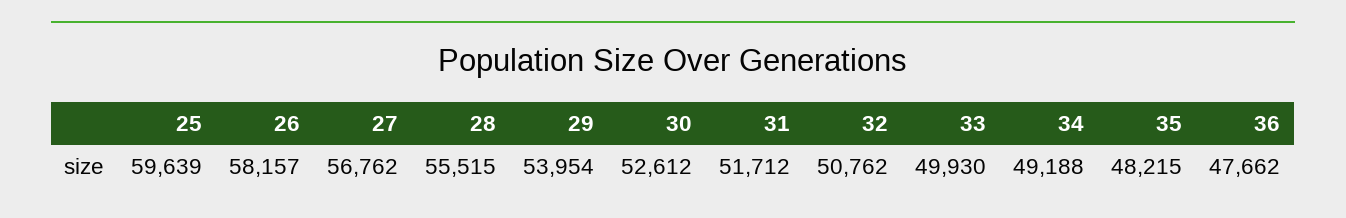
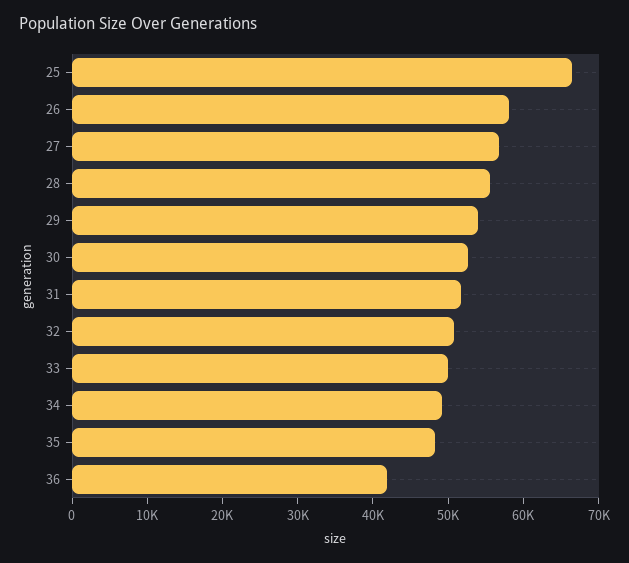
25: 59639 -> 66000
36: 47662 -> 42000

